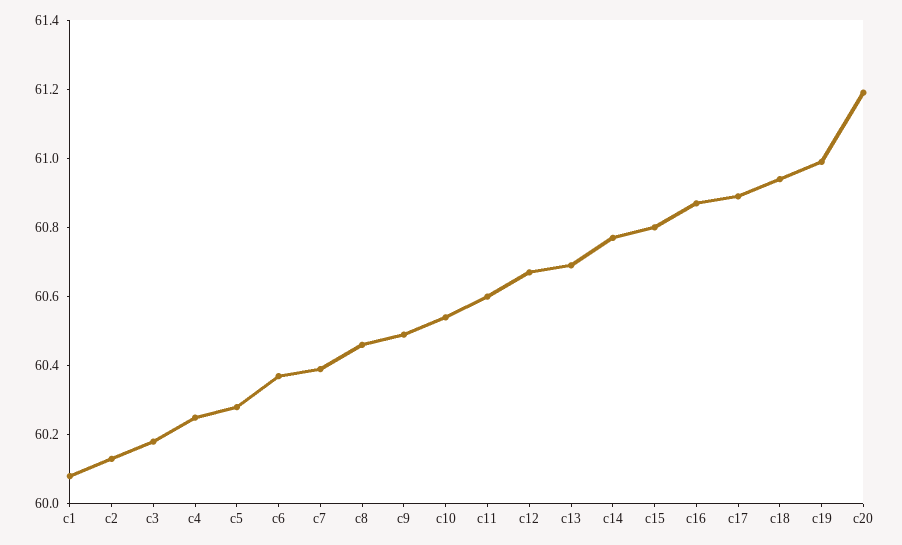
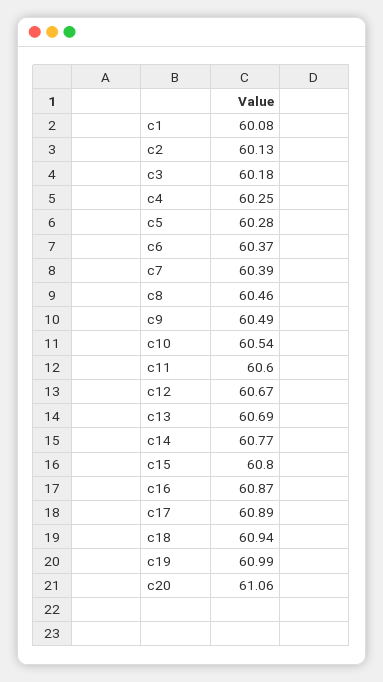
c20: 61.2 -> 61.06

